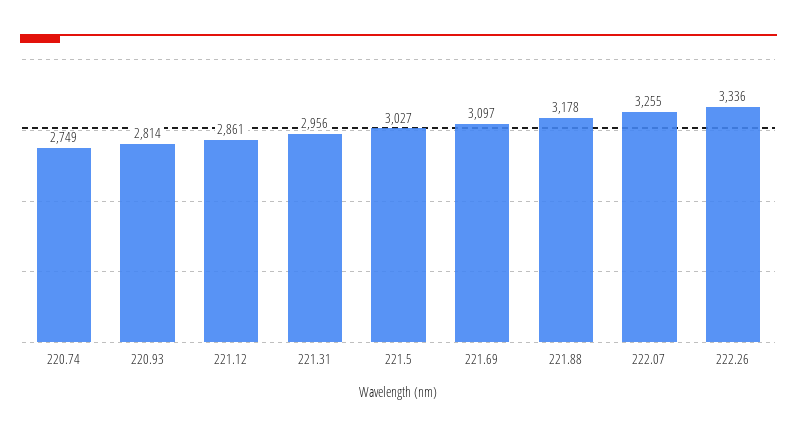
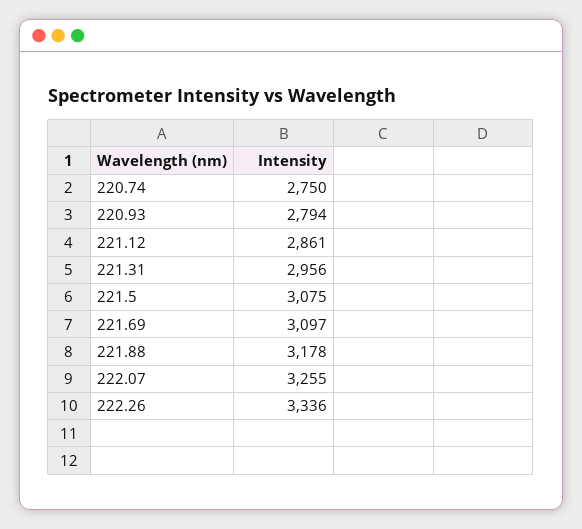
220.74: 2749 -> 2750
220.93: 2814 -> 2794
221.5: 3027 -> 3075

